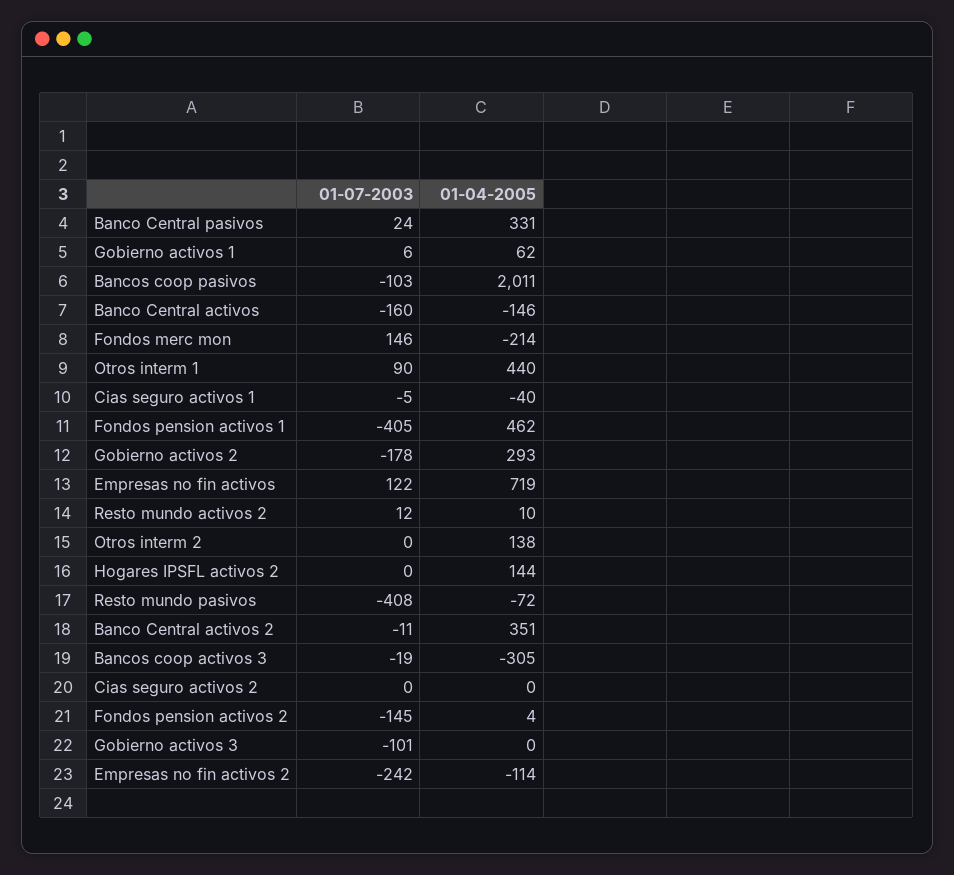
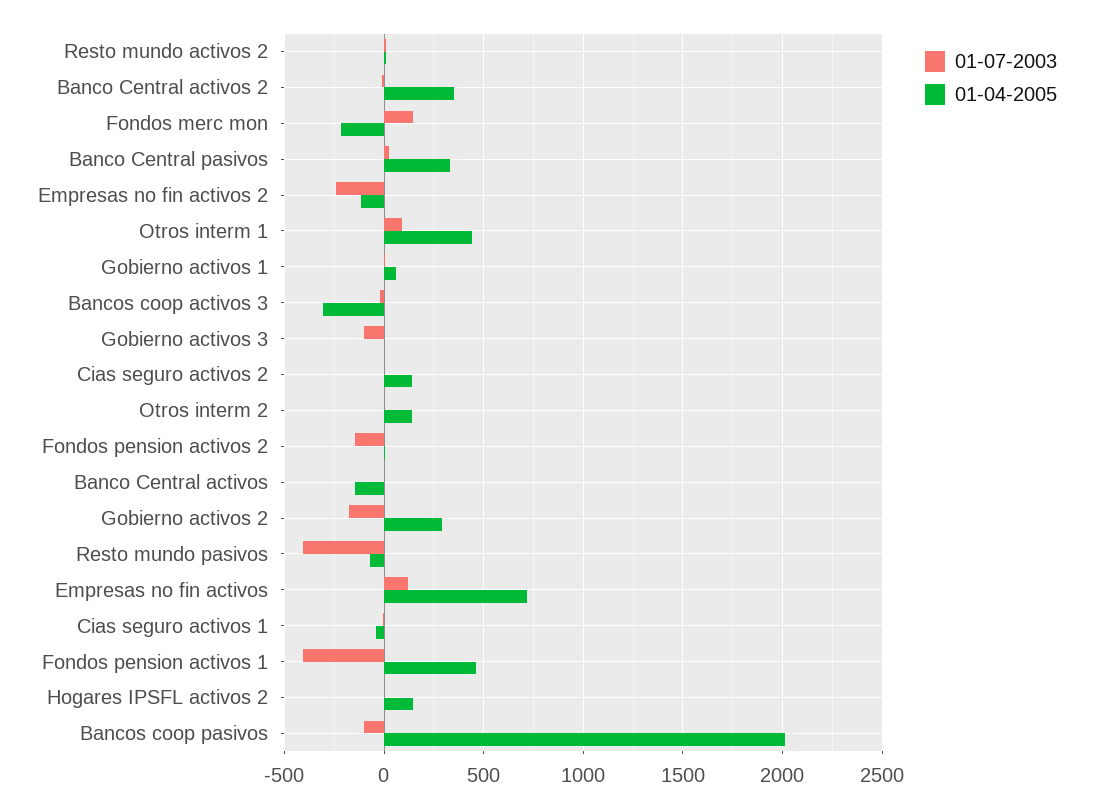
01-07-2003, Banco Central activos: -160 -> 0
01-04-2005, Cias seguro activos 2: 0 -> 150

